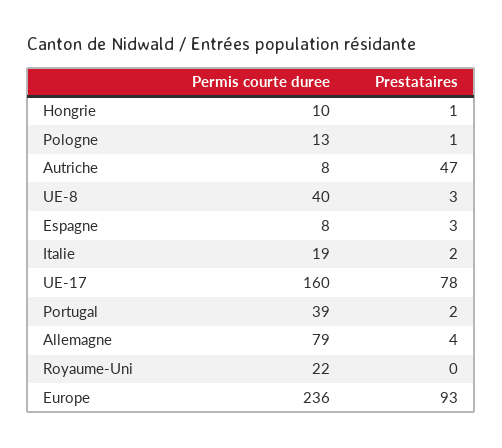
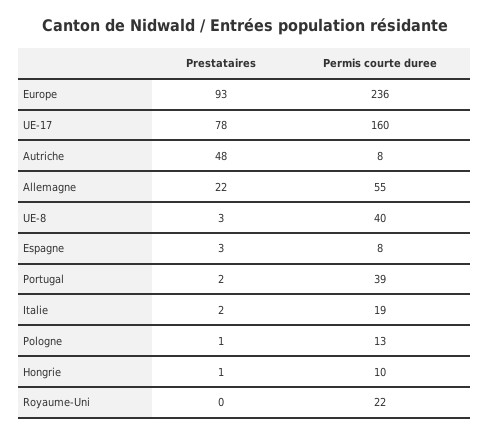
Prestataires, Autriche: 47 -> 48
Permis courte duree, Allemagne: 79 -> 55
Prestataires, Allemagne: 4 -> 22

